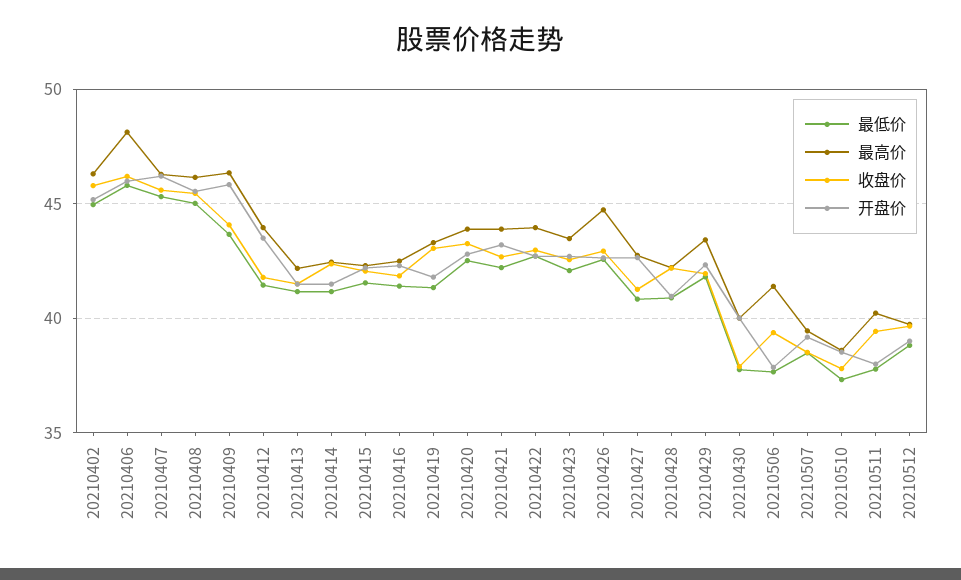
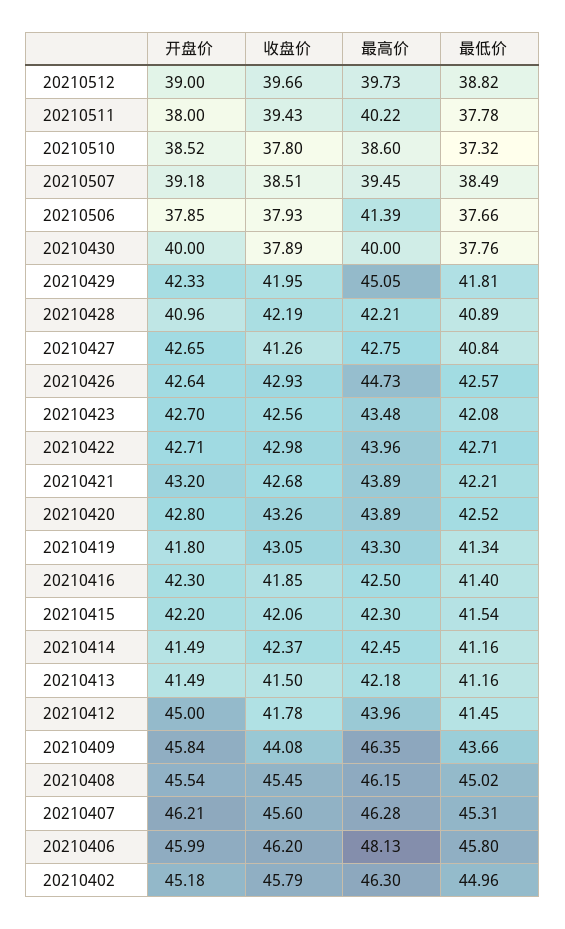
开盘价, 20210412: 43.5 -> 45
最高价, 20210429: 43.5 -> 45.05
收盘价, 20210506: 39.5 -> 37.93

